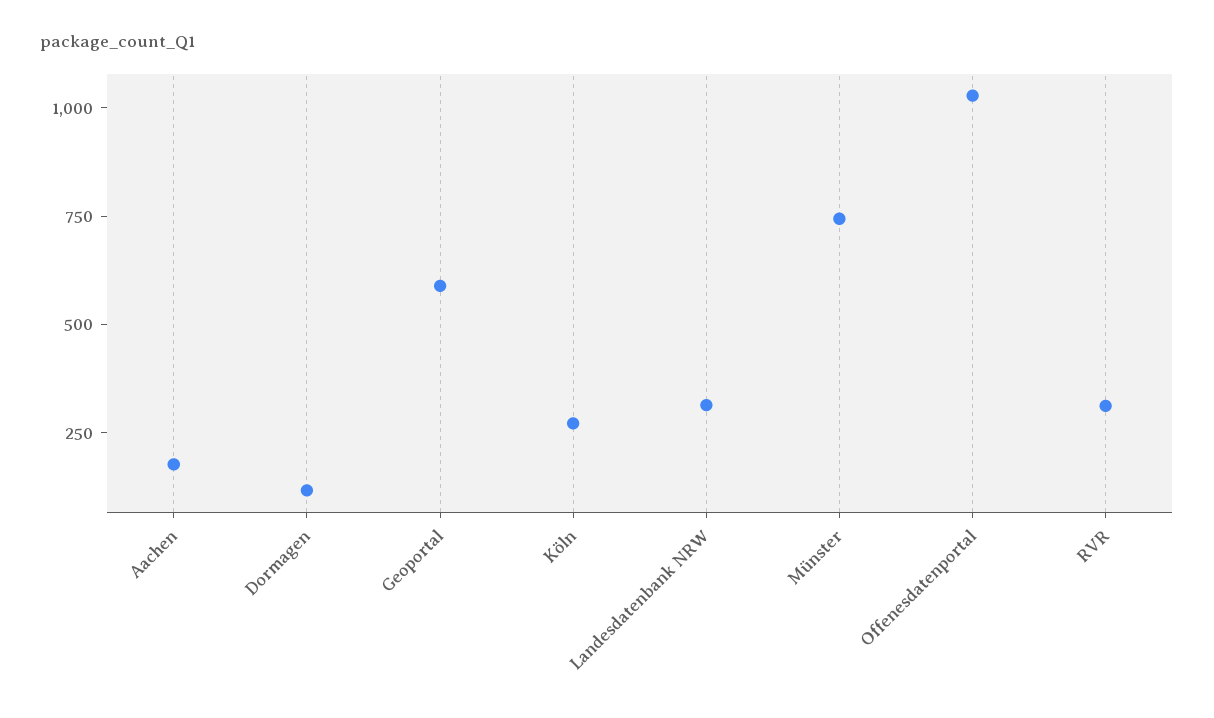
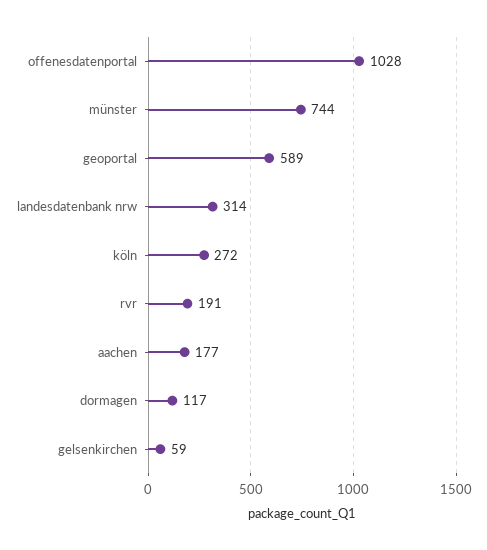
RVR: 300 -> 191
gelsenkirchen: none -> 59

